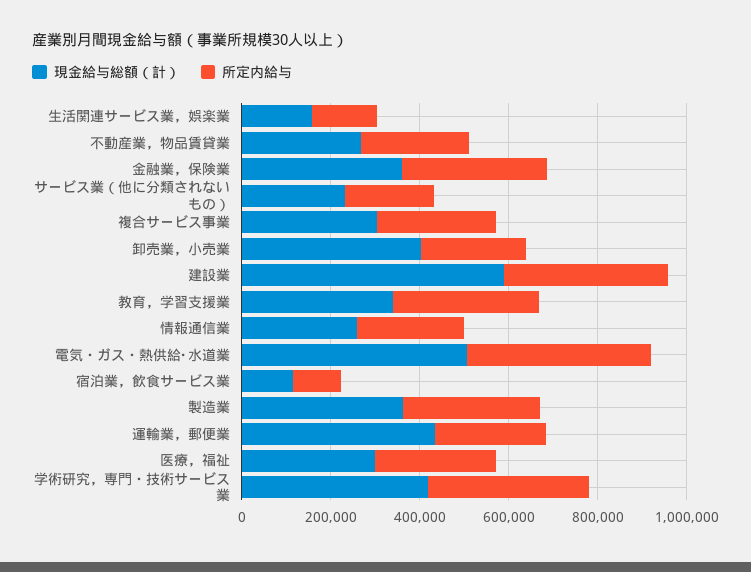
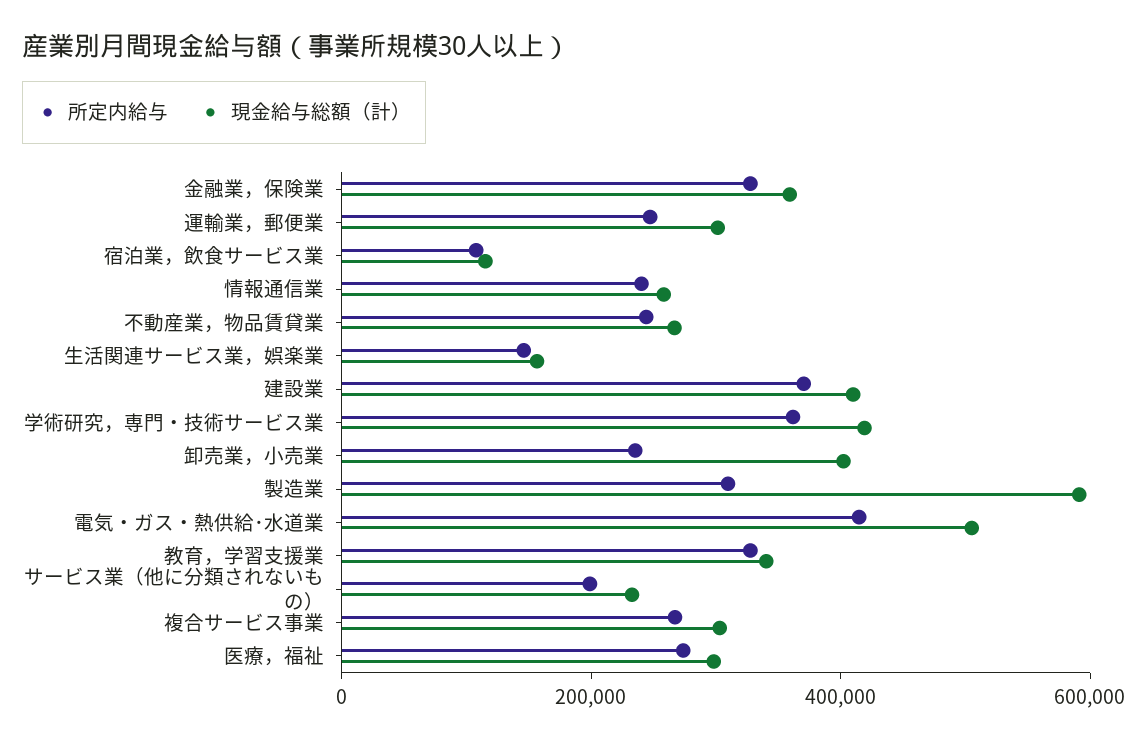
現金給与総額（計）, 建設業: 600000 -> 400000
現金給与総額（計）, 製造業: 350000 -> 600000
現金給与総額（計）, 運輸業，郵便業: 450000 -> 300000

